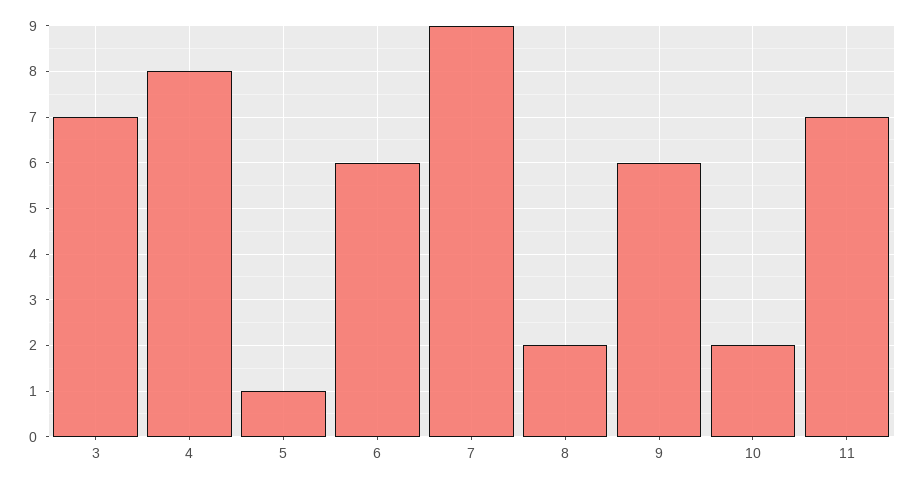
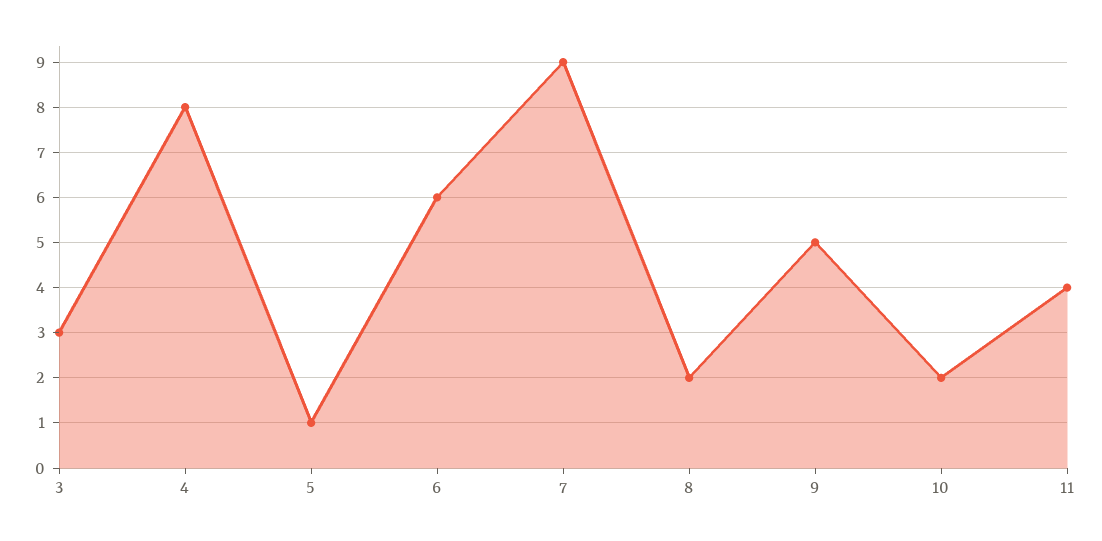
3: 7 -> 3
9: 6 -> 5
11: 7 -> 4

